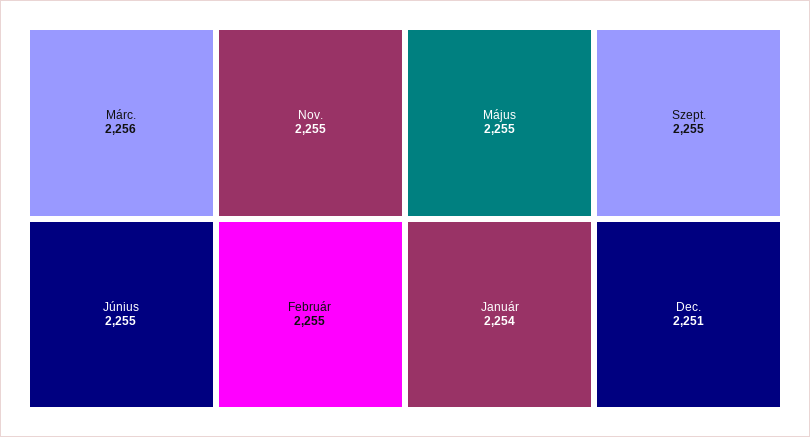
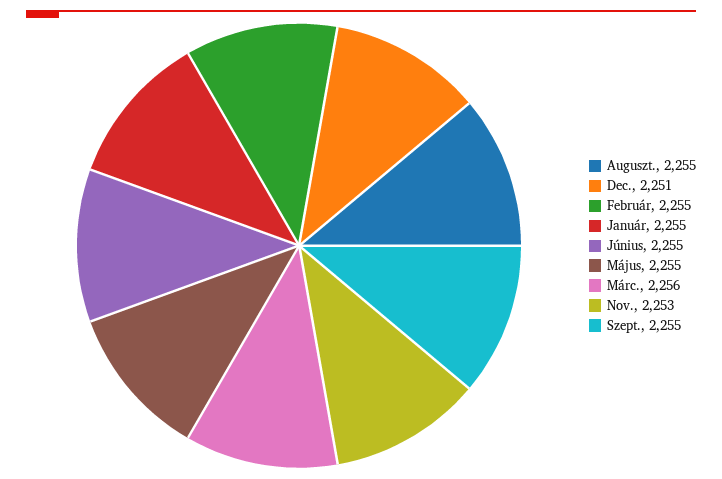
Nov.: 2255 -> 2253
Január: 2254 -> 2255
Auguszt.: none -> 2255

